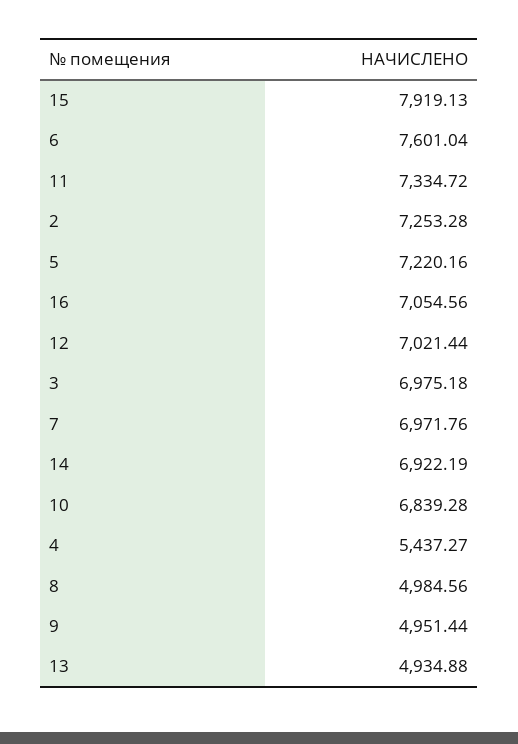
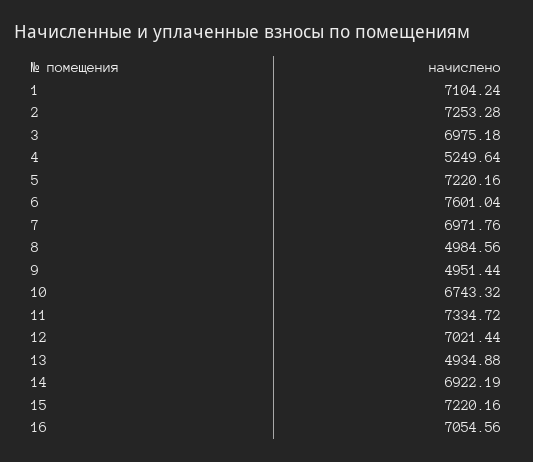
15: 7919.13 -> 7220.16
10: 6839.28 -> 6743.32
4: 5437.27 -> 5249.64
1: none -> 7104.24

